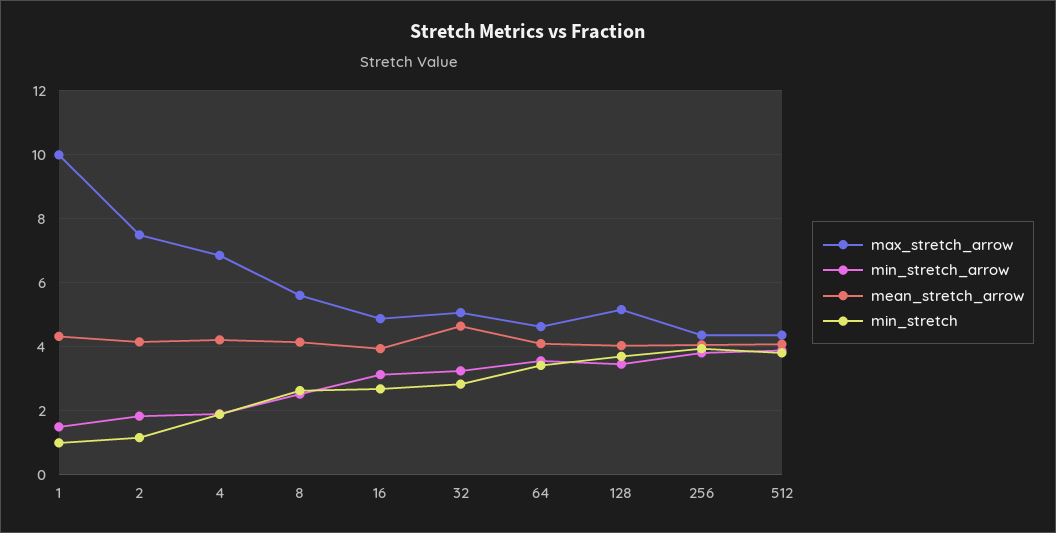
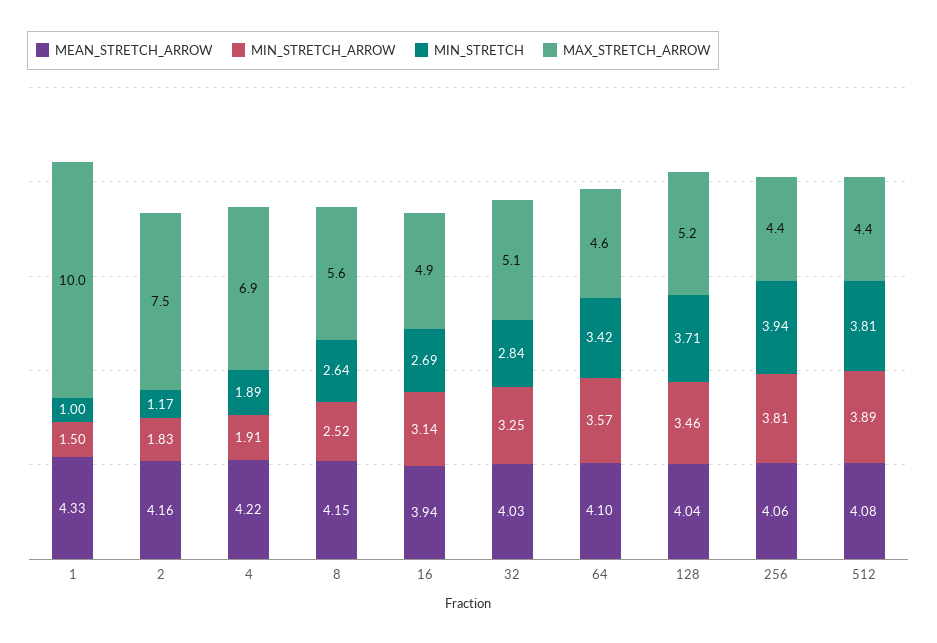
mean_stretch_arrow, 32: 4.6 -> 4.03

